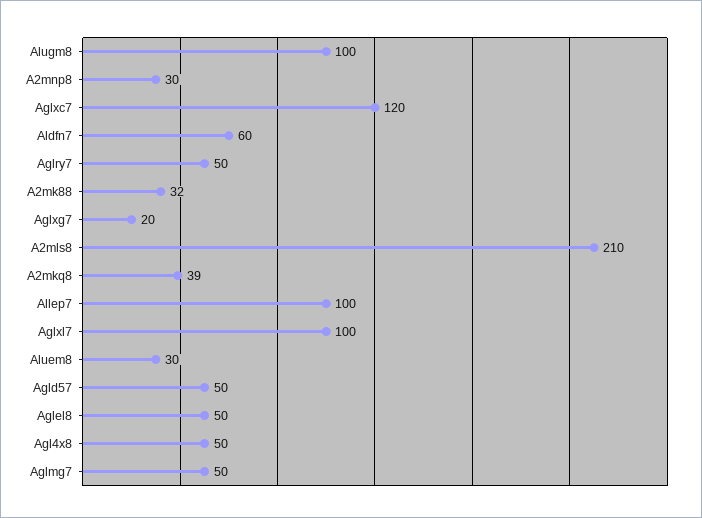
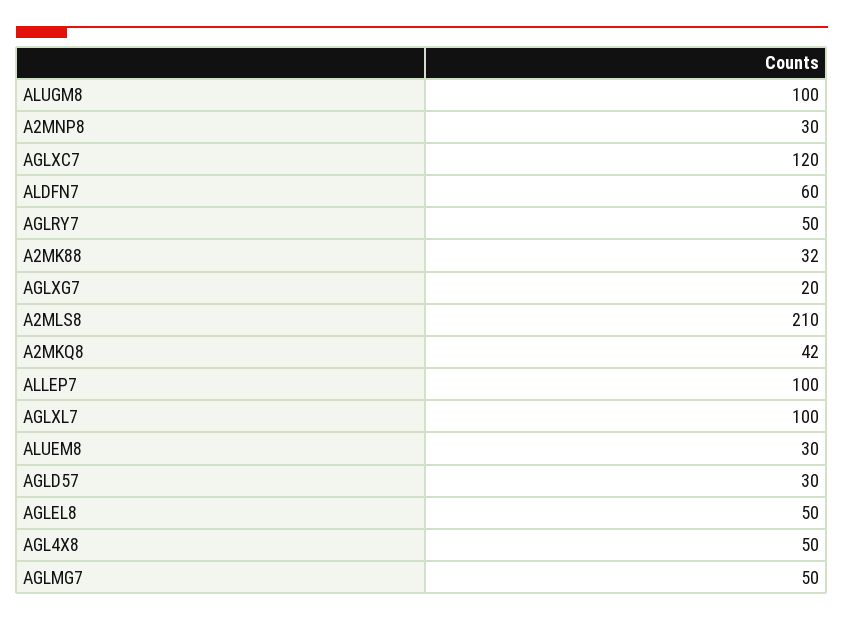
A2mkq8: 39 -> 42
Agld57: 50 -> 30

